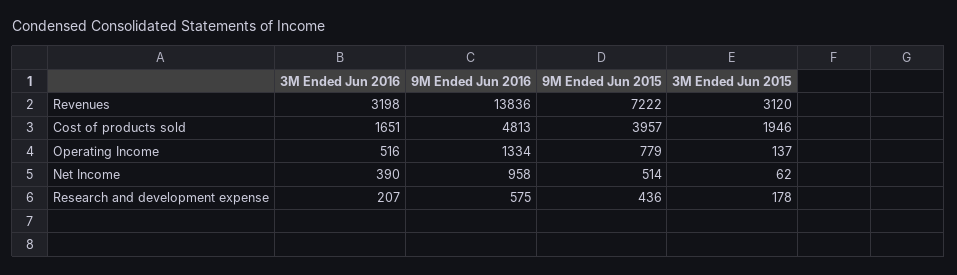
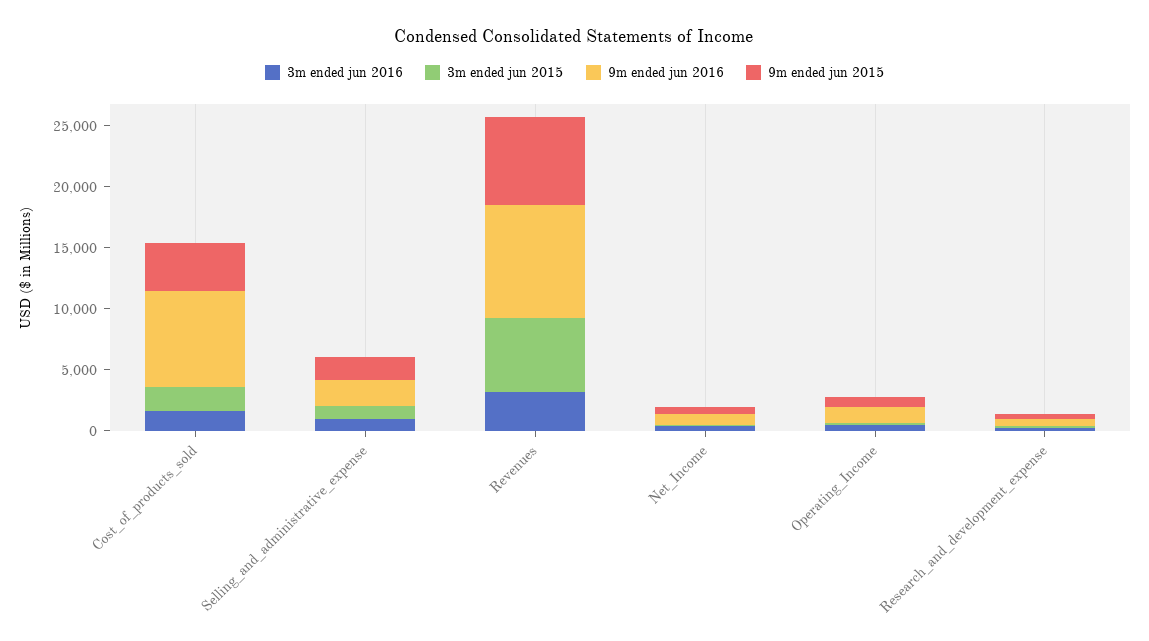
9M Ended Jun 2016, Revenues: 13836 -> 9000
3M Ended Jun 2015, Revenues: 3120 -> 6000
9M Ended Jun 2016, Cost of products sold: 4813 -> 8000
3M Ended Jun 2016, Selling_and_administrative_expense: none -> 1000
3M Ended Jun 2015, Selling_and_administrative_expense: none -> 1000
9M Ended Jun 2016, Selling_and_administrative_expense: none -> 2000
9M Ended Jun 2015, Selling_and_administrative_expense: none -> 2000

